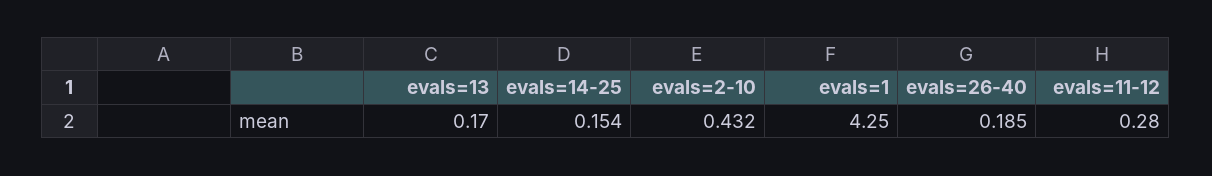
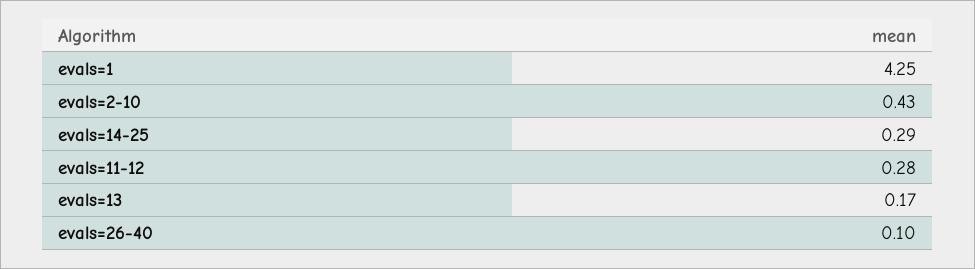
evals=14-25: 0.154 -> 0.29
evals=26-40: 0.185 -> 0.1

